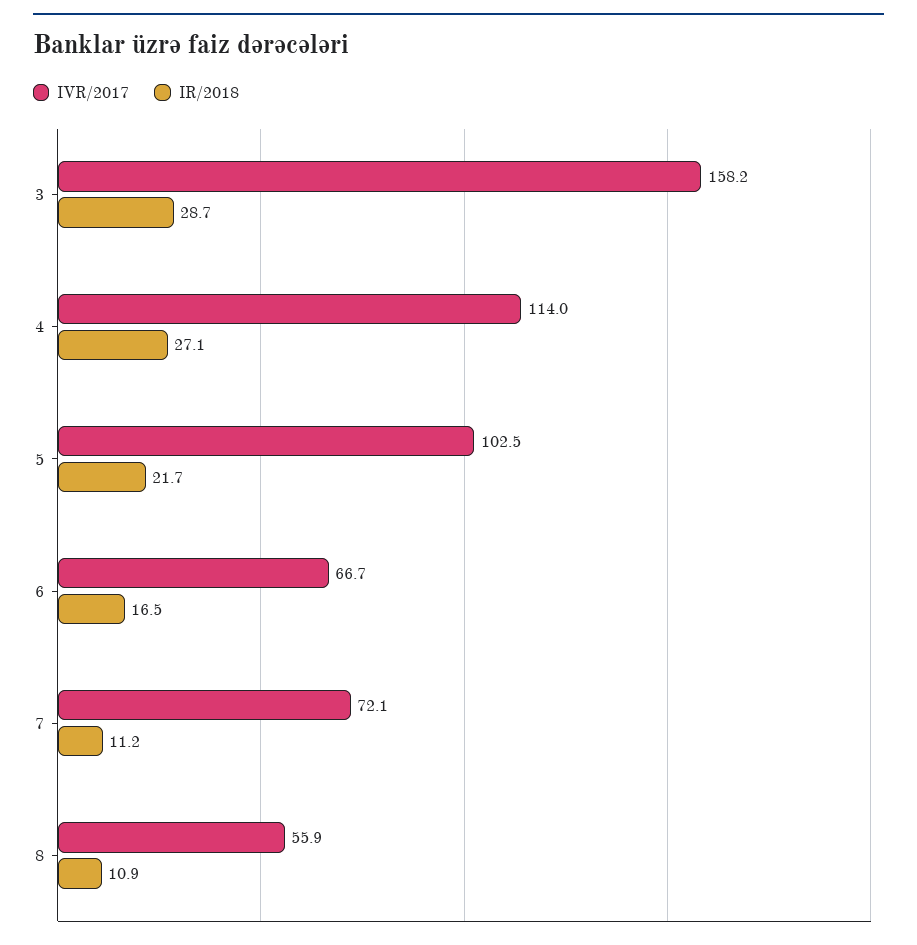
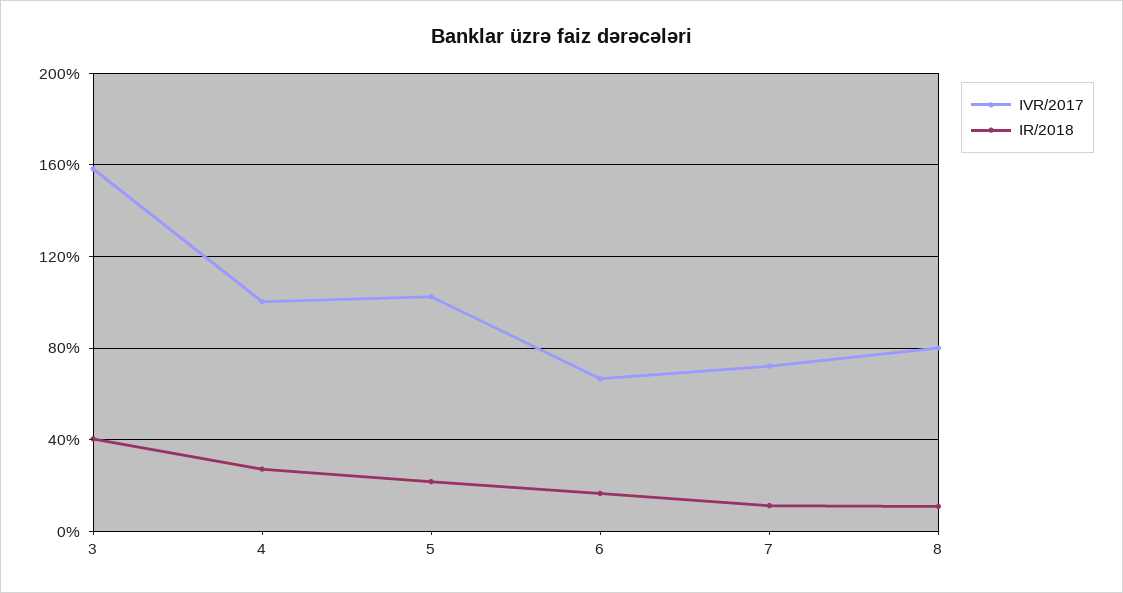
IR/2018, 3: 28.7 -> 40
IVR/2017, 4: 114 -> 100
IVR/2017, 8: 55.9 -> 80

